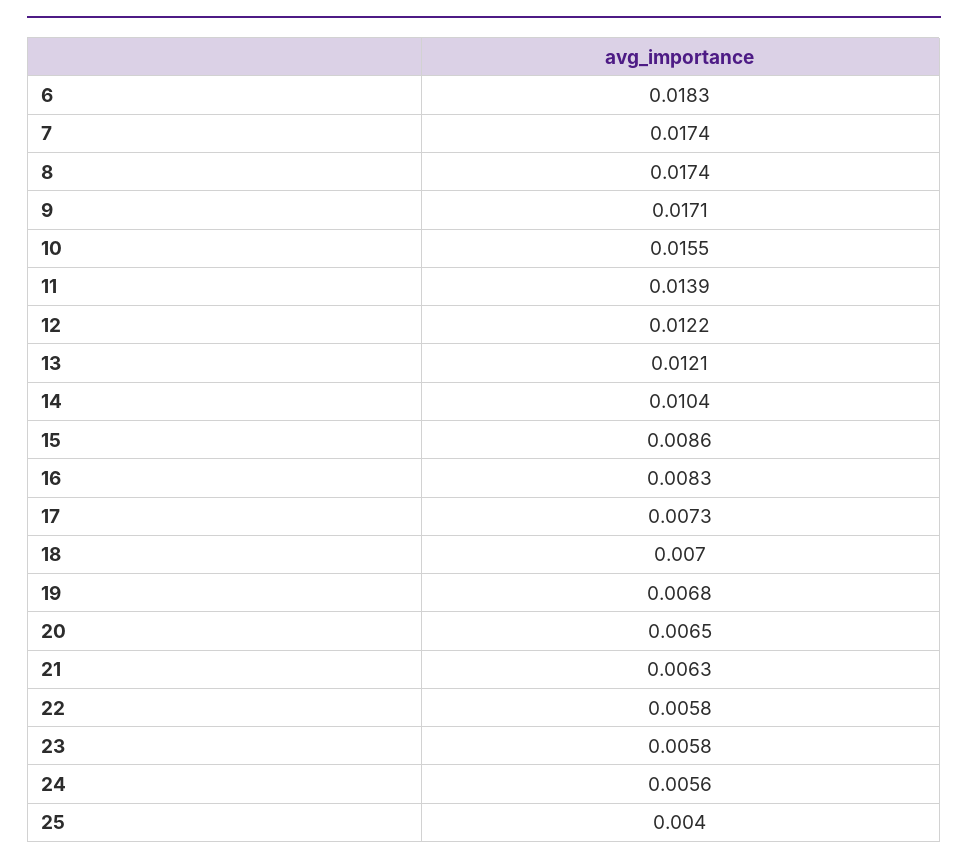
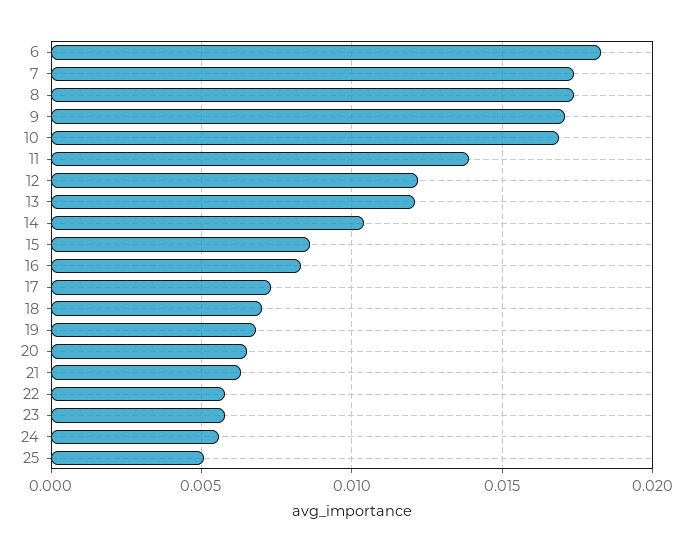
10: 0.0155 -> 0.017
25: 0.004 -> 0.005

